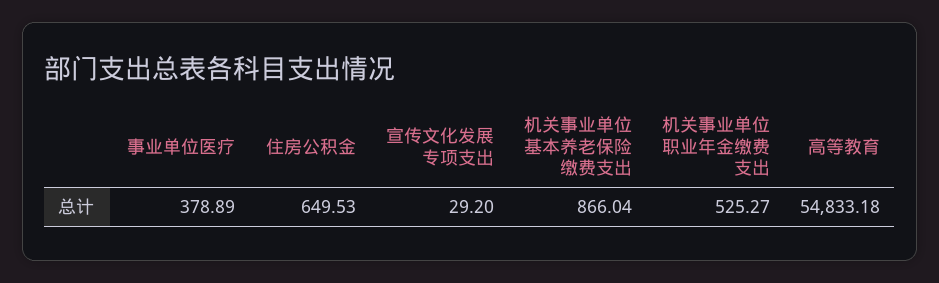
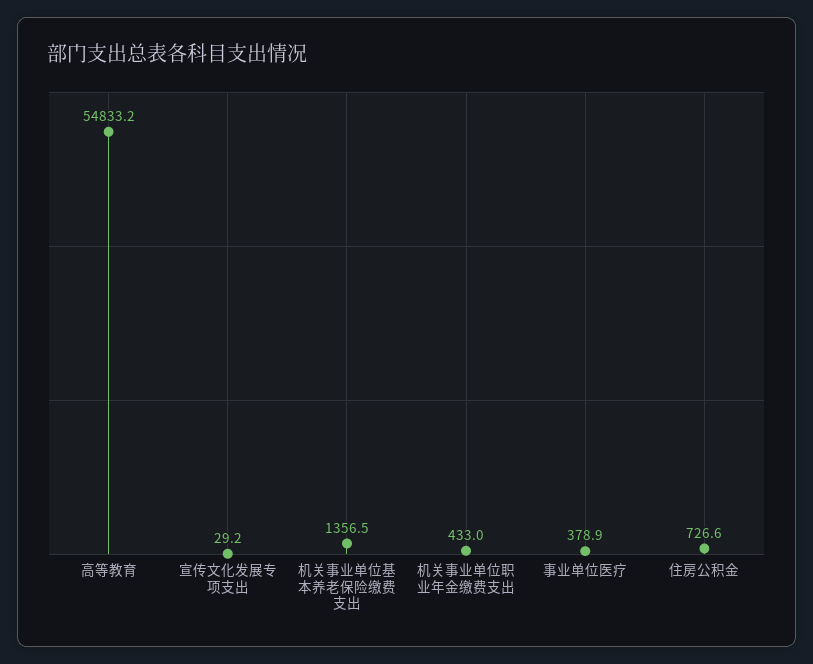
住房公积金: 649.53 -> 726.6
机关事业单位基本养老保险缴费支出: 866.04 -> 1356.5
机关事业单位职业年金缴费支出: 525.27 -> 433

